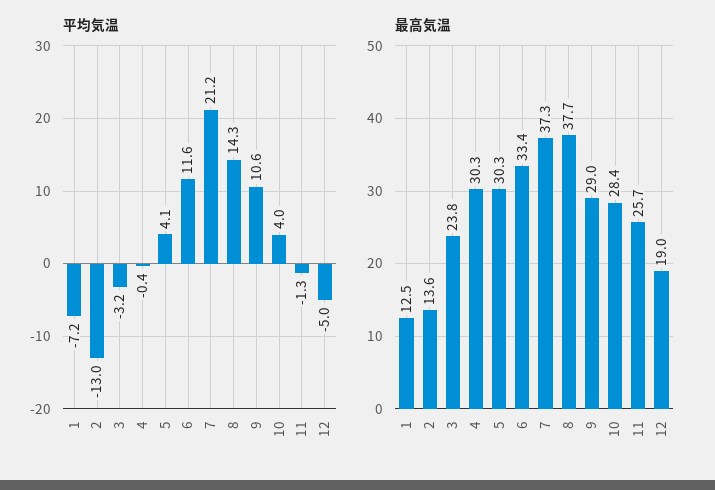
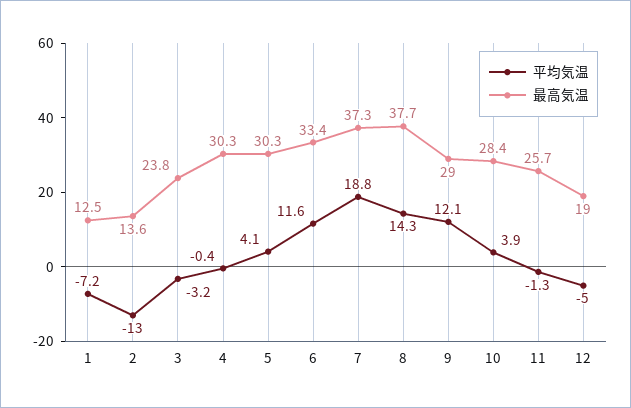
平均気温, 7: 21.2 -> 18.8
平均気温, 9: 10.6 -> 12.1
平均気温, 10: 4 -> 3.9

